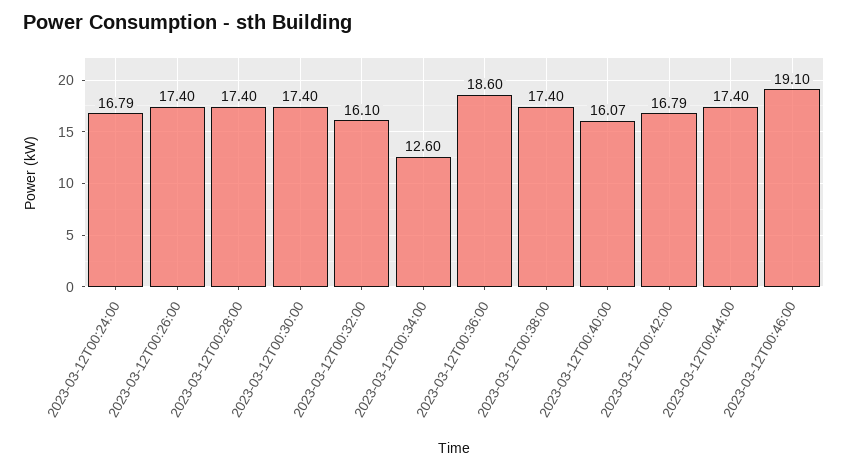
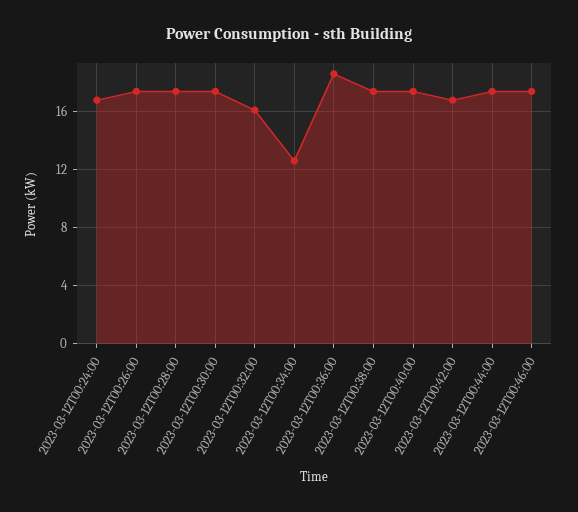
2023-03-12T00:40:00: 16.07 -> 17.5
2023-03-12T00:46:00: 19.1 -> 17.5

